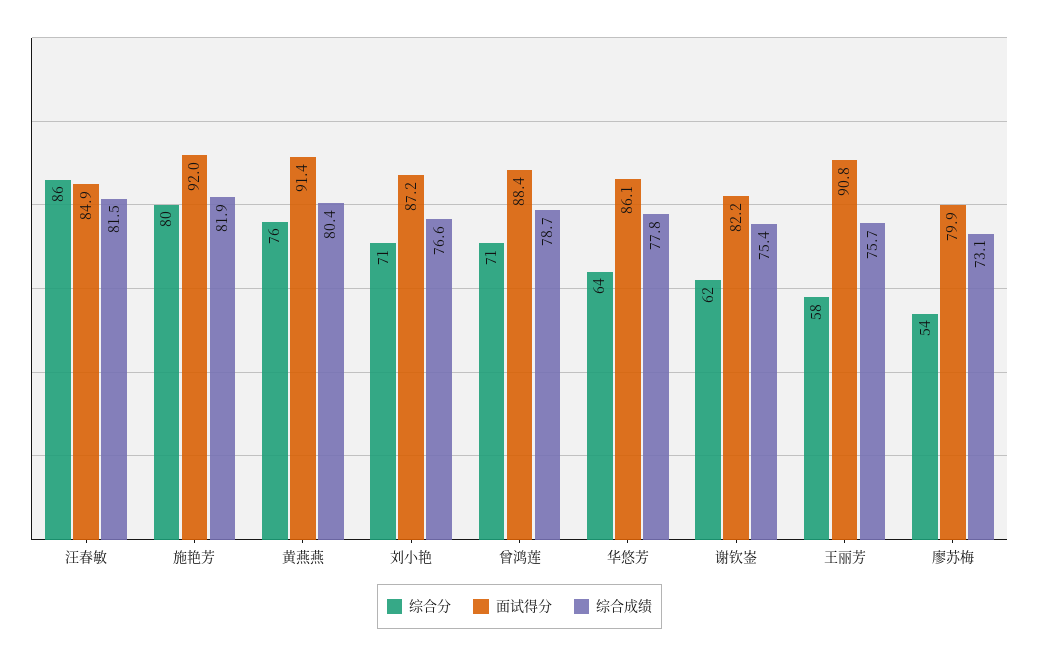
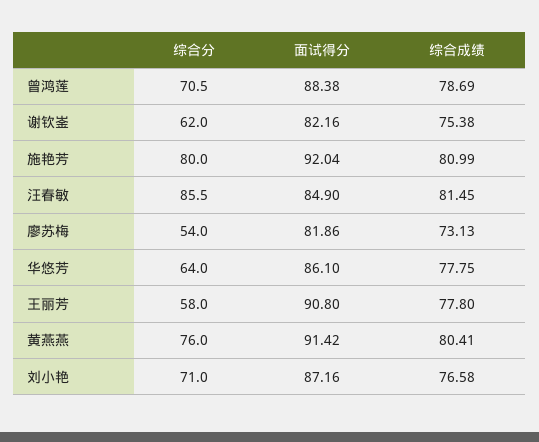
综合成绩, 施艳芳: 81.9 -> 80.99
综合成绩, 王丽芳: 75.7 -> 77.8
面试得分, 廖苏梅: 79.9 -> 81.86

